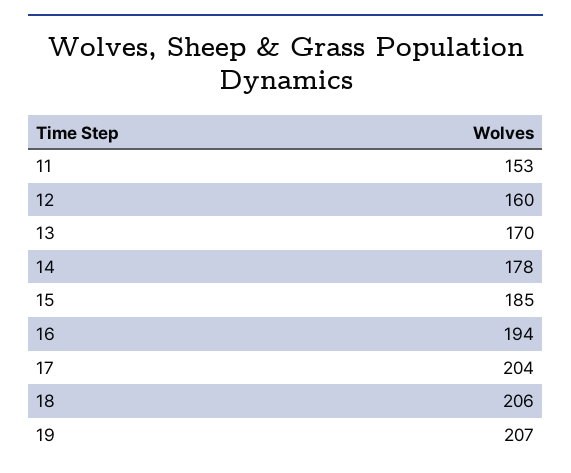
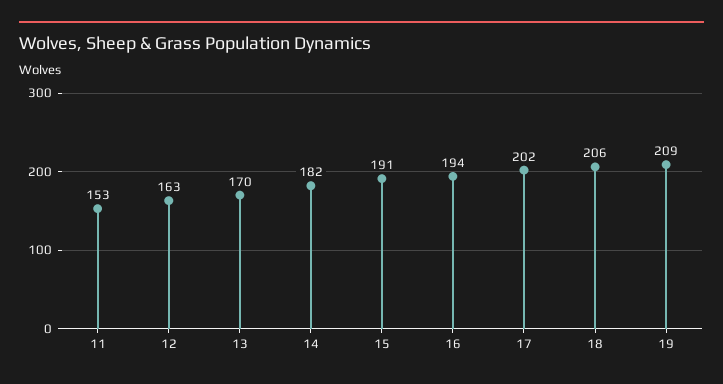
12: 160 -> 163
14: 178 -> 182
15: 185 -> 191
17: 204 -> 202
19: 207 -> 209

